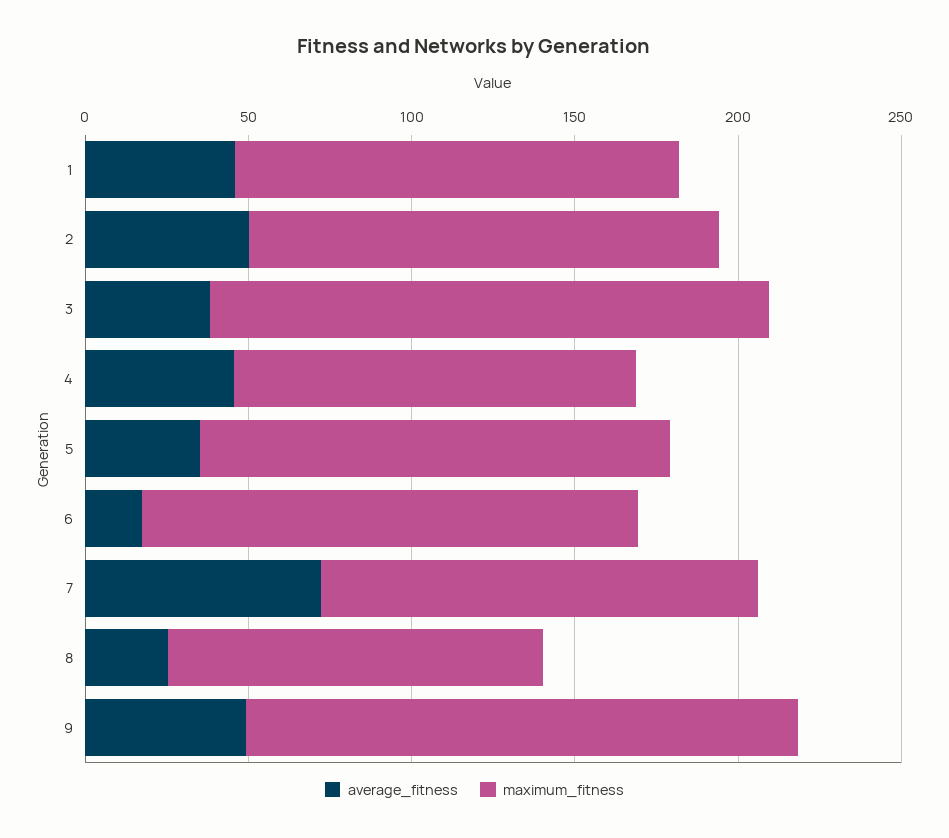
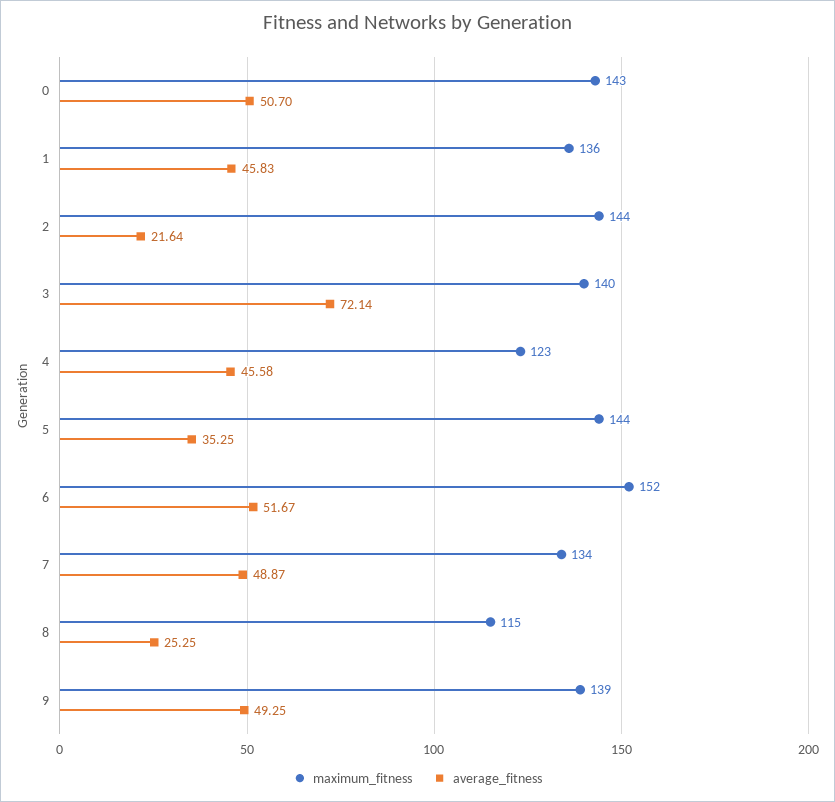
average_fitness, 2: 50 -> 21.64
average_fitness, 3: 40 -> 72.14
maximum_fitness, 3: 170 -> 140
average_fitness, 6: 20 -> 51.67
average_fitness, 7: 70 -> 48.87
maximum_fitness, 9: 170 -> 139
maximum_fitness, 0: none -> 143
average_fitness, 0: none -> 50.7

